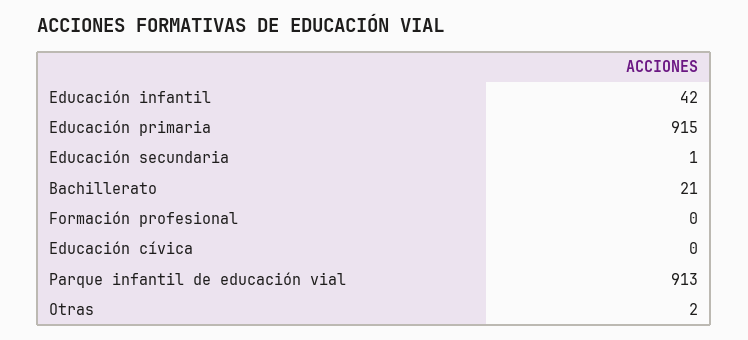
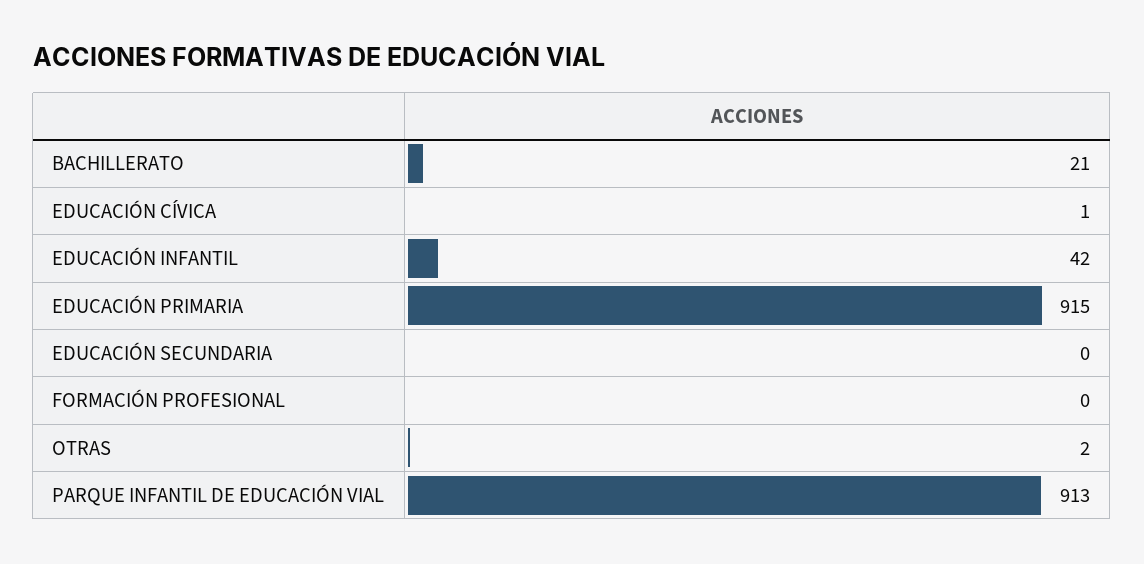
Educación secundaria: 1 -> 0
Educación cívica: 0 -> 1

